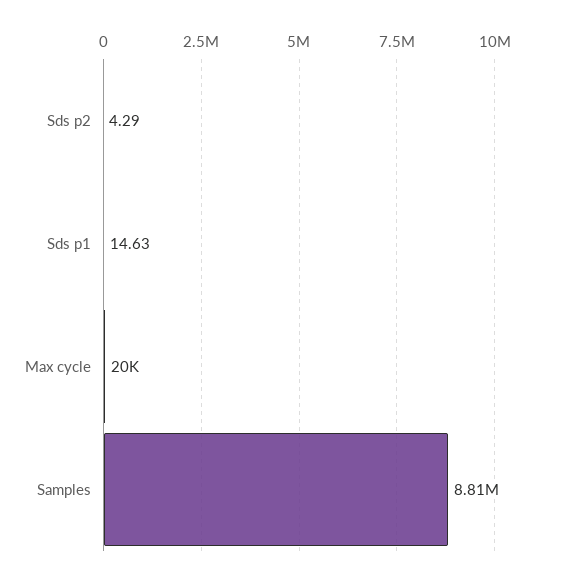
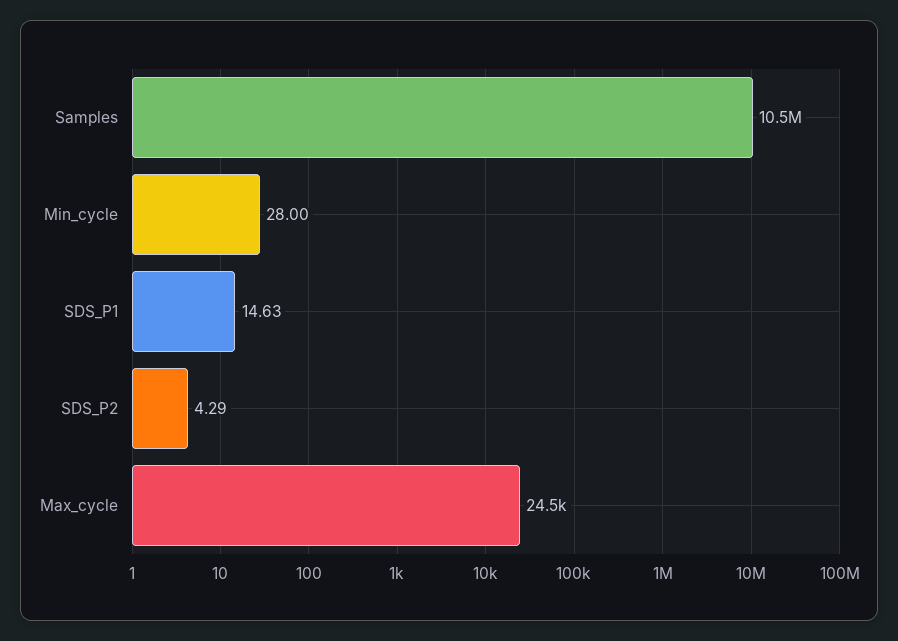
Max cycle: 20000 -> 24500
Samples: 8810000 -> 10500000
Min_cycle: none -> 28

